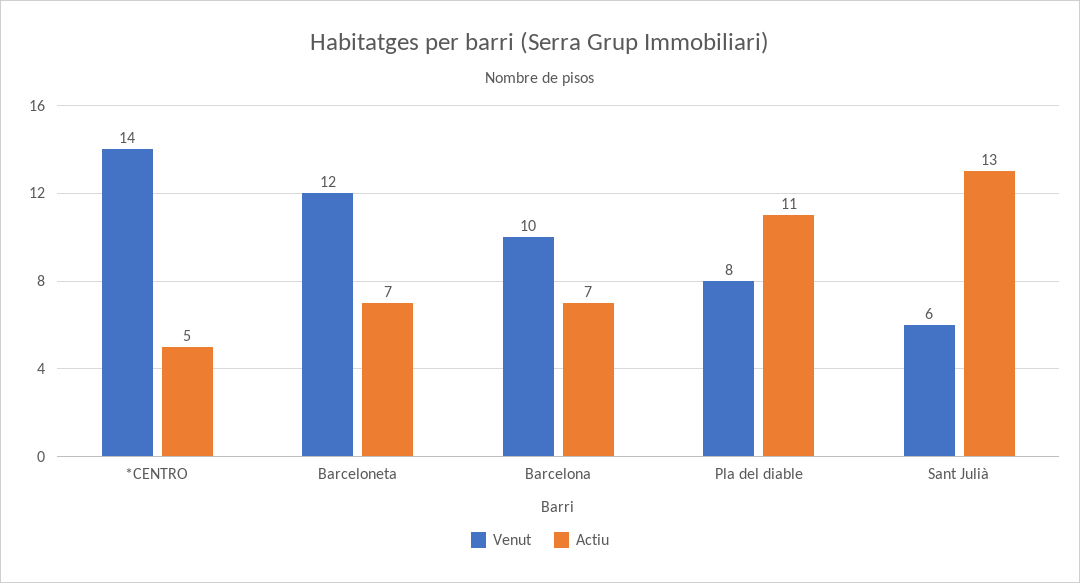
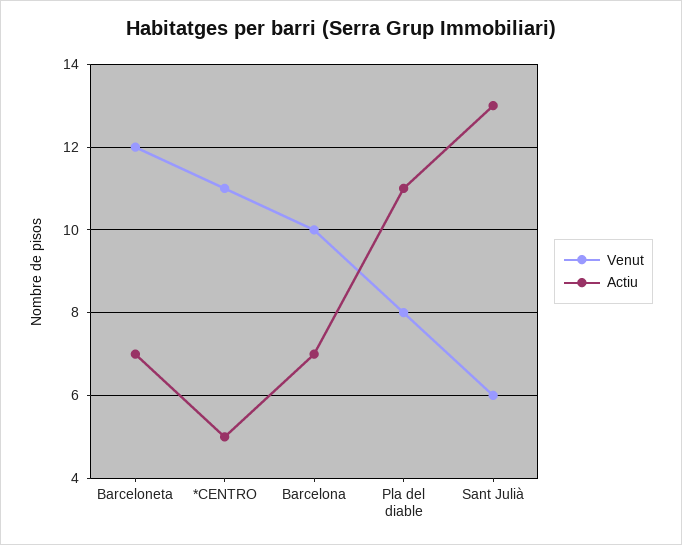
Venut, *CENTRO: 14 -> 11

